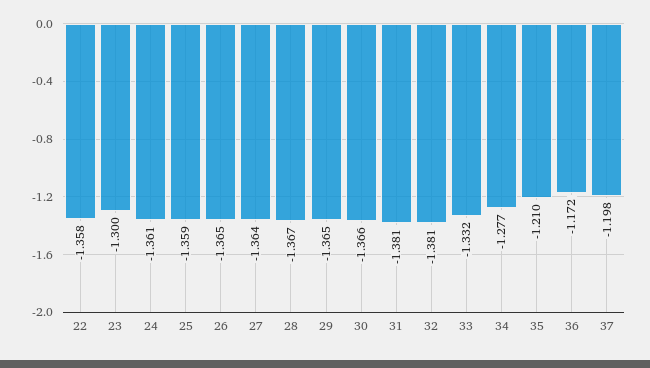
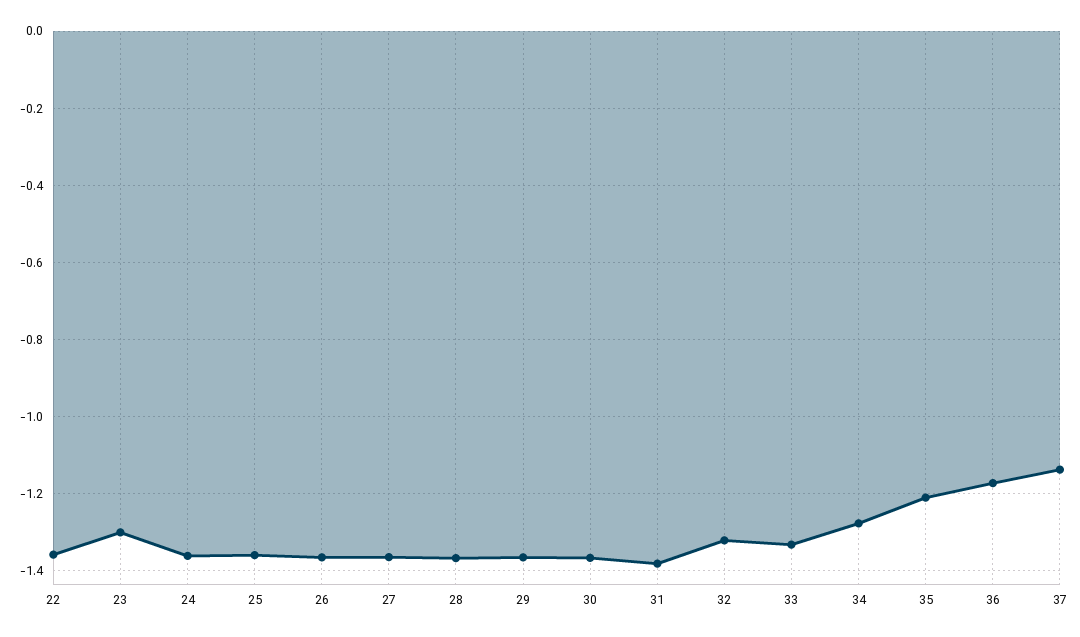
32: -1.381 -> -1.32
37: -1.198 -> -1.14

